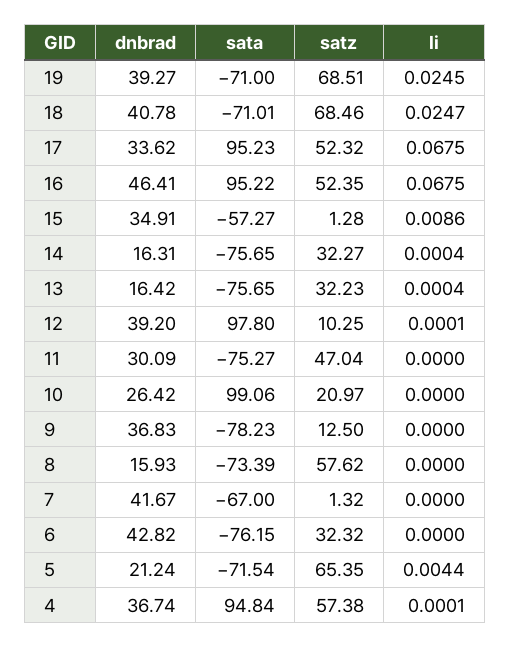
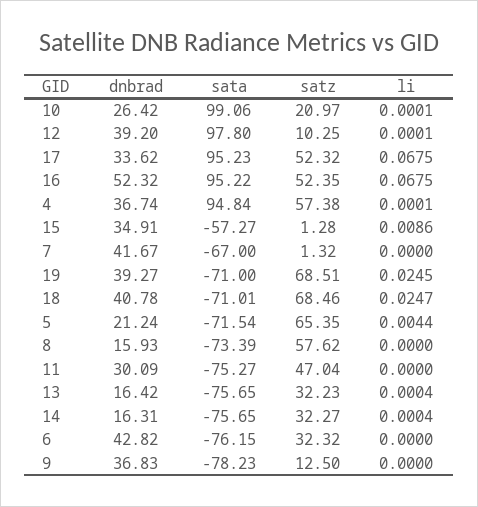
dnbrad, 16: 46.41 -> 52.32
li, 10: 0 -> 0.0001

